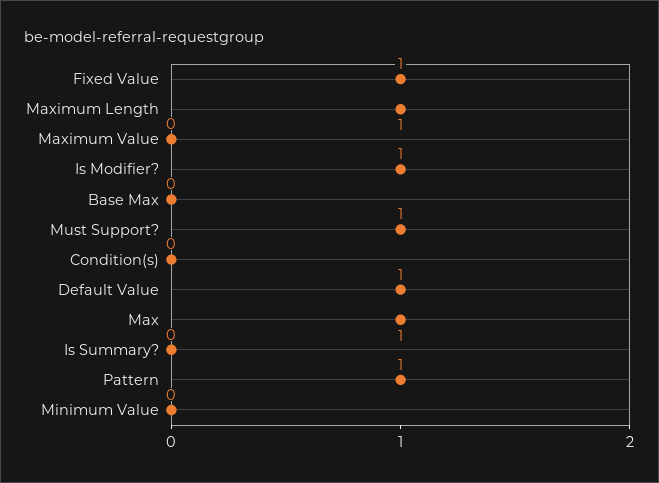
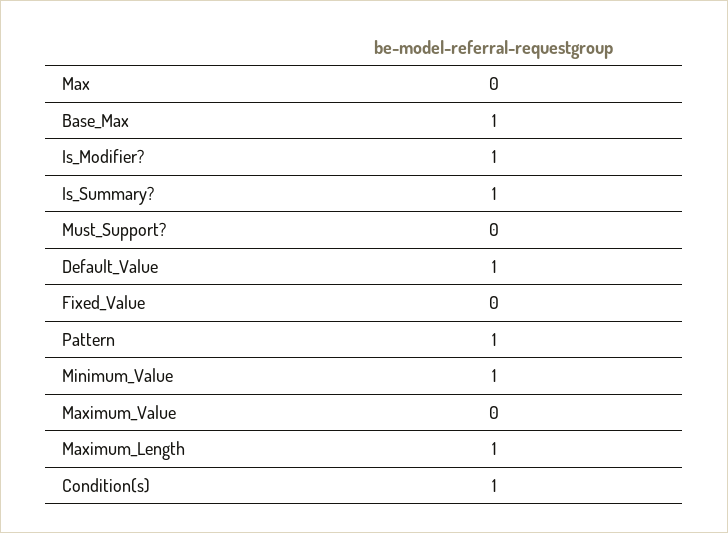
Fixed Value: 1 -> 0
Base Max: 0 -> 1
Must Support?: 1 -> 0
Condition(s): 0 -> 1
Max: 1 -> 0
Is Summary?: 0 -> 1
Minimum Value: 0 -> 1

